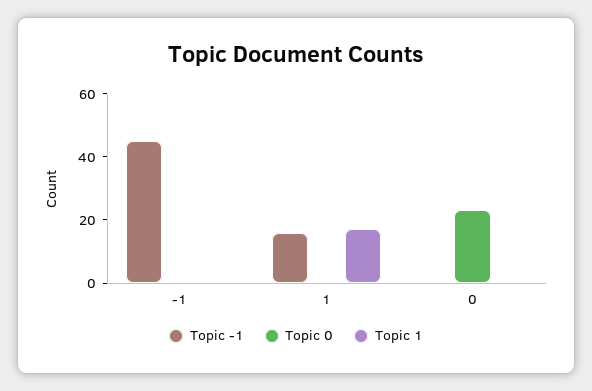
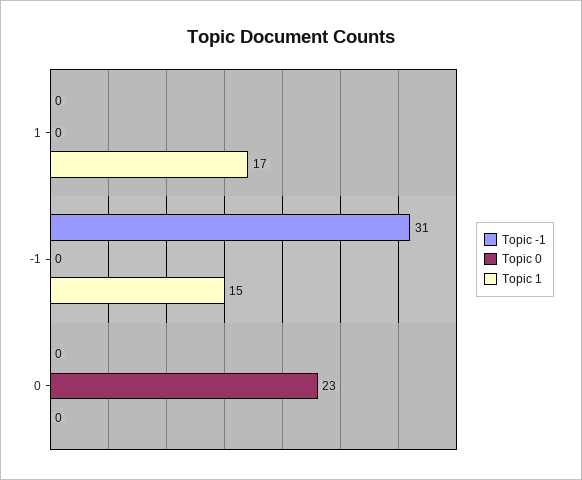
Topic -1, -1: 45 -> 31
Topic 1, -1: 0 -> 15
Topic -1, 1: 15 -> 0

